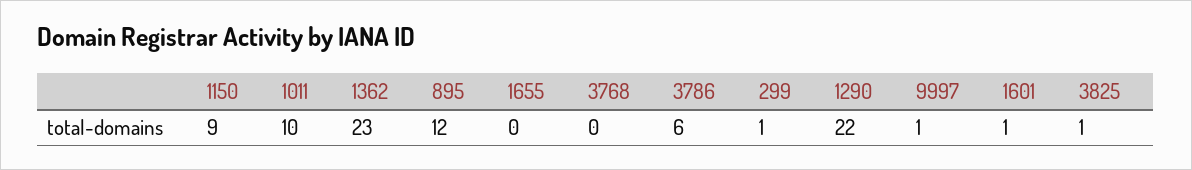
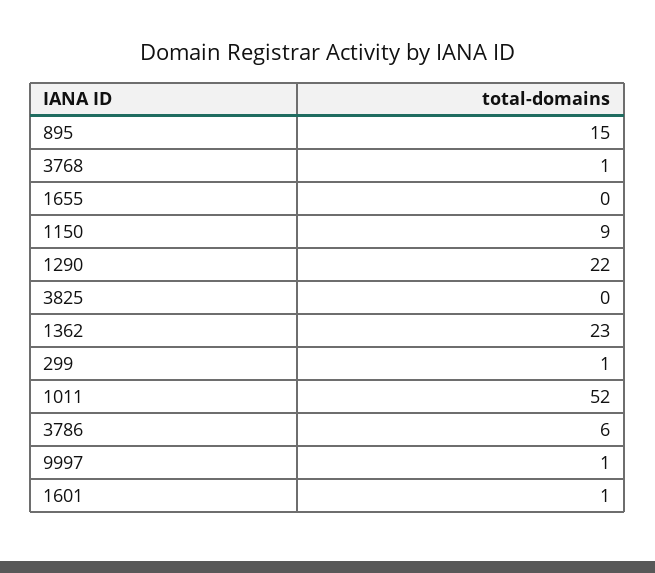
1011: 10 -> 52
895: 12 -> 15
3768: 0 -> 1
3825: 1 -> 0

